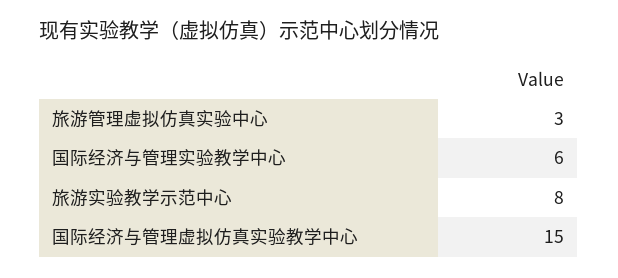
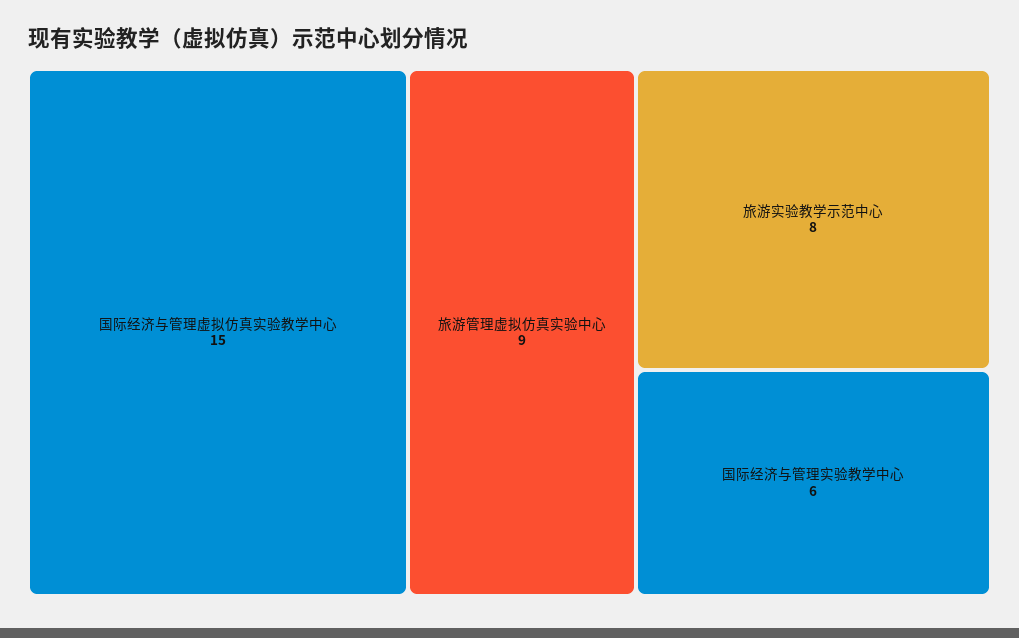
旅游管理虚拟仿真实验中心: 3 -> 9

